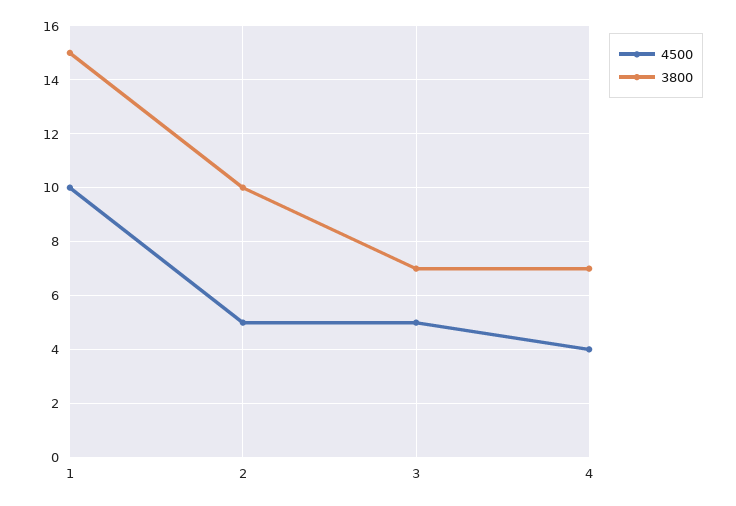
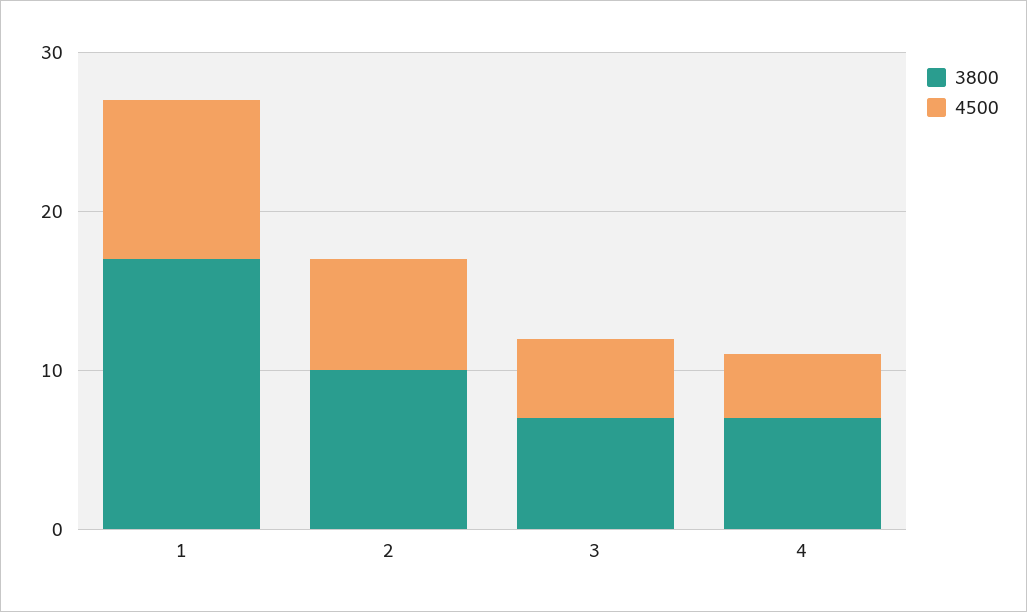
3800, 1: 15 -> 17
4500, 2: 5 -> 7

